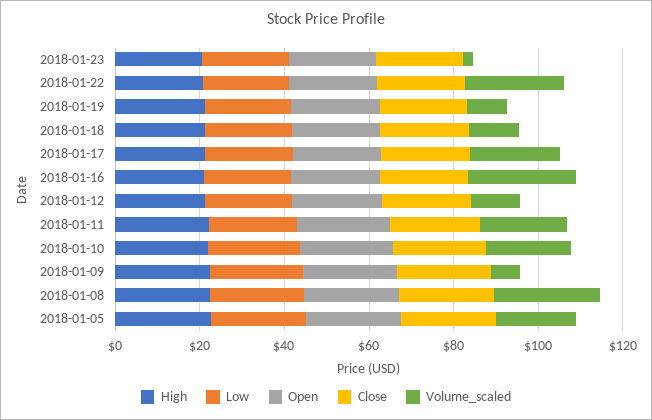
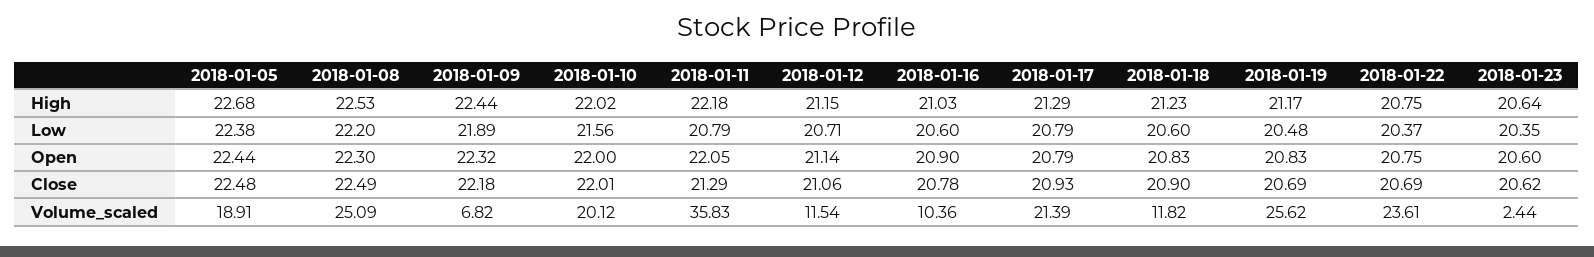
Volume_scaled, 2018-01-19: 10 -> 25.62
Volume_scaled, 2018-01-16: 25 -> 10.36
Volume_scaled, 2018-01-11: 20 -> 35.83

